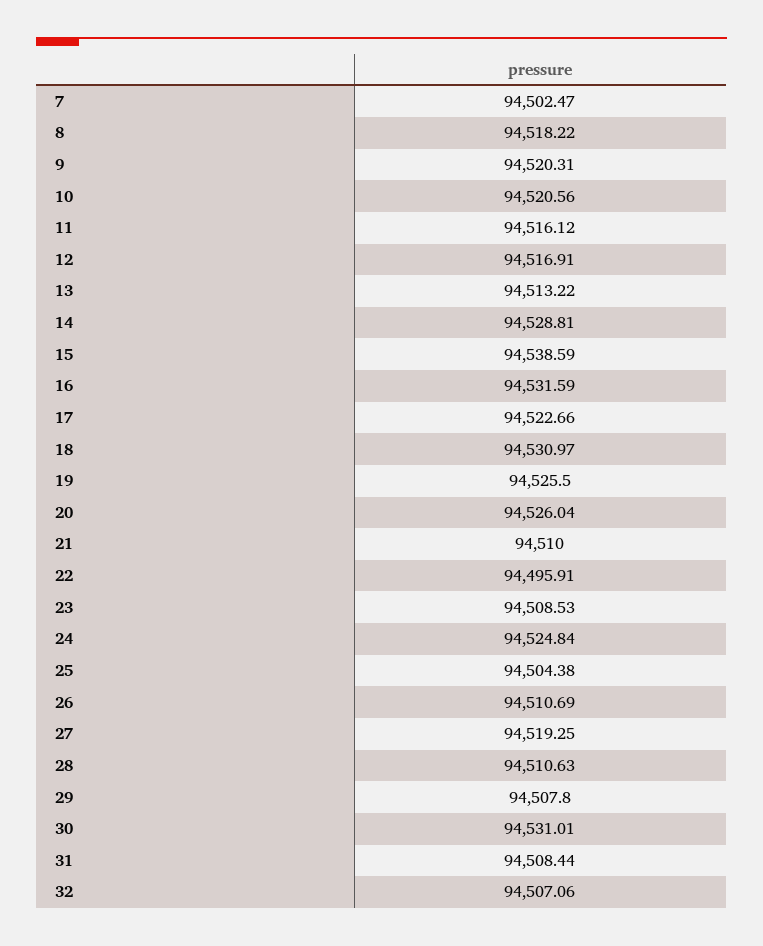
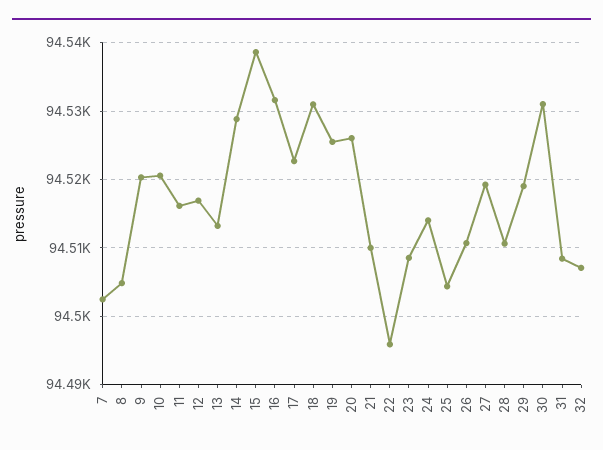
8: 94518.22 -> 94505
24: 94524.84 -> 94514
29: 94507.8 -> 94519

